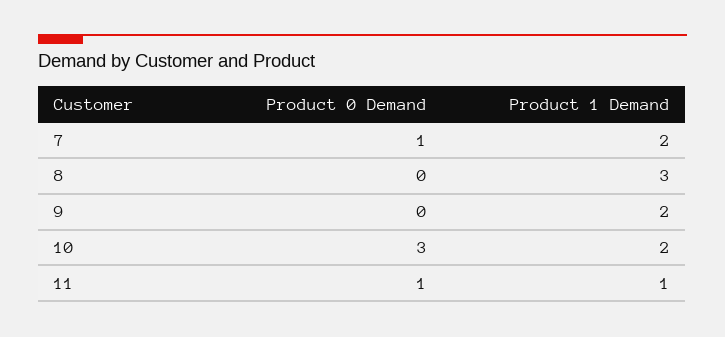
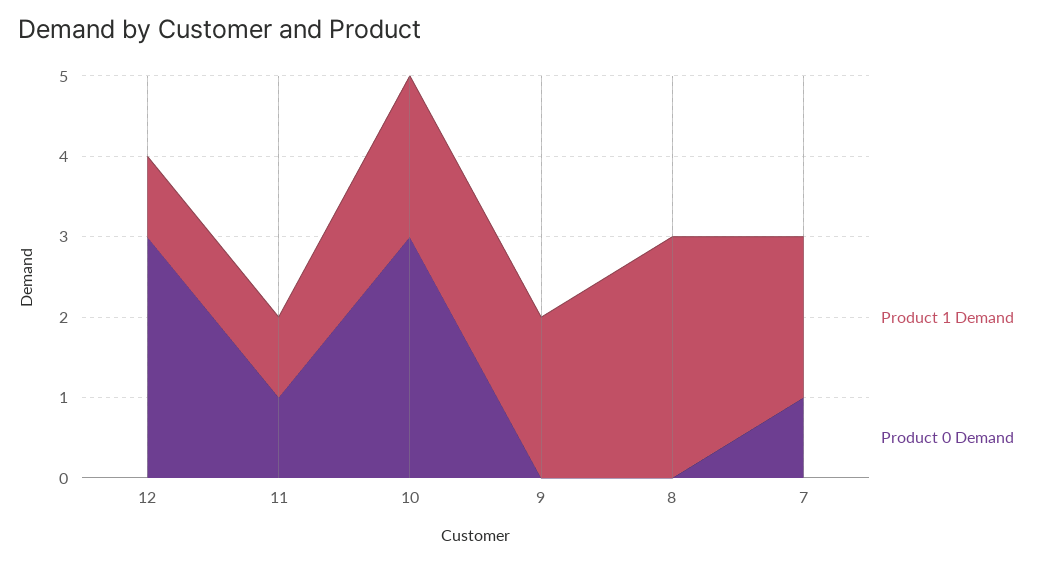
Product 1 Demand, 12: none -> 1
Product 0 Demand, 12: none -> 3

